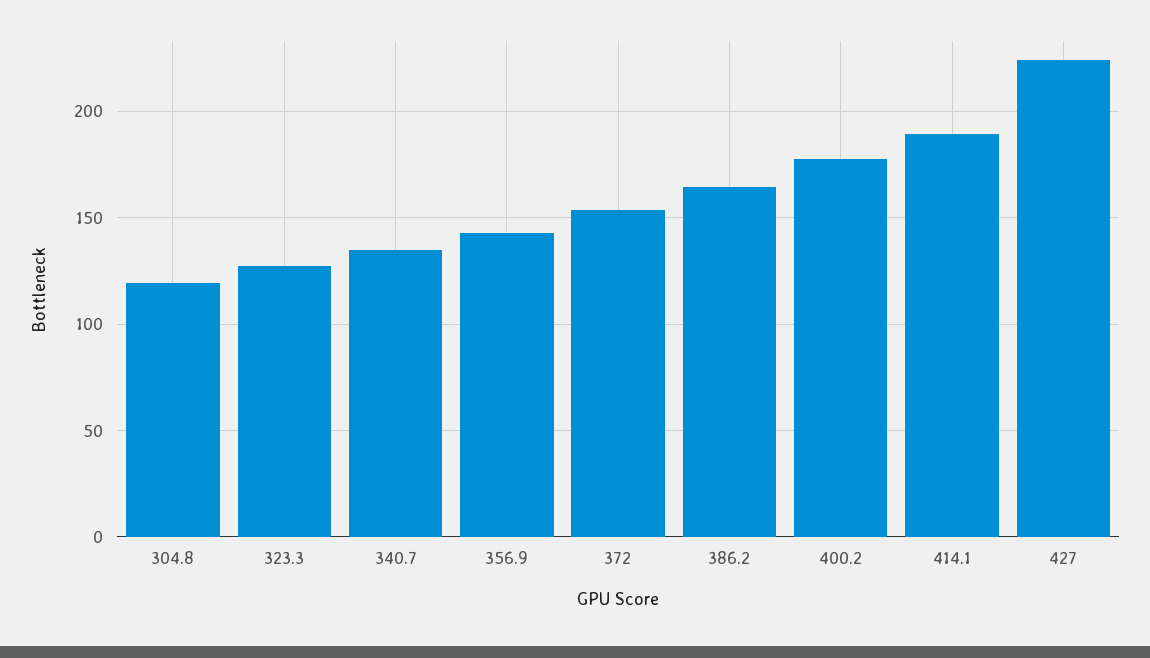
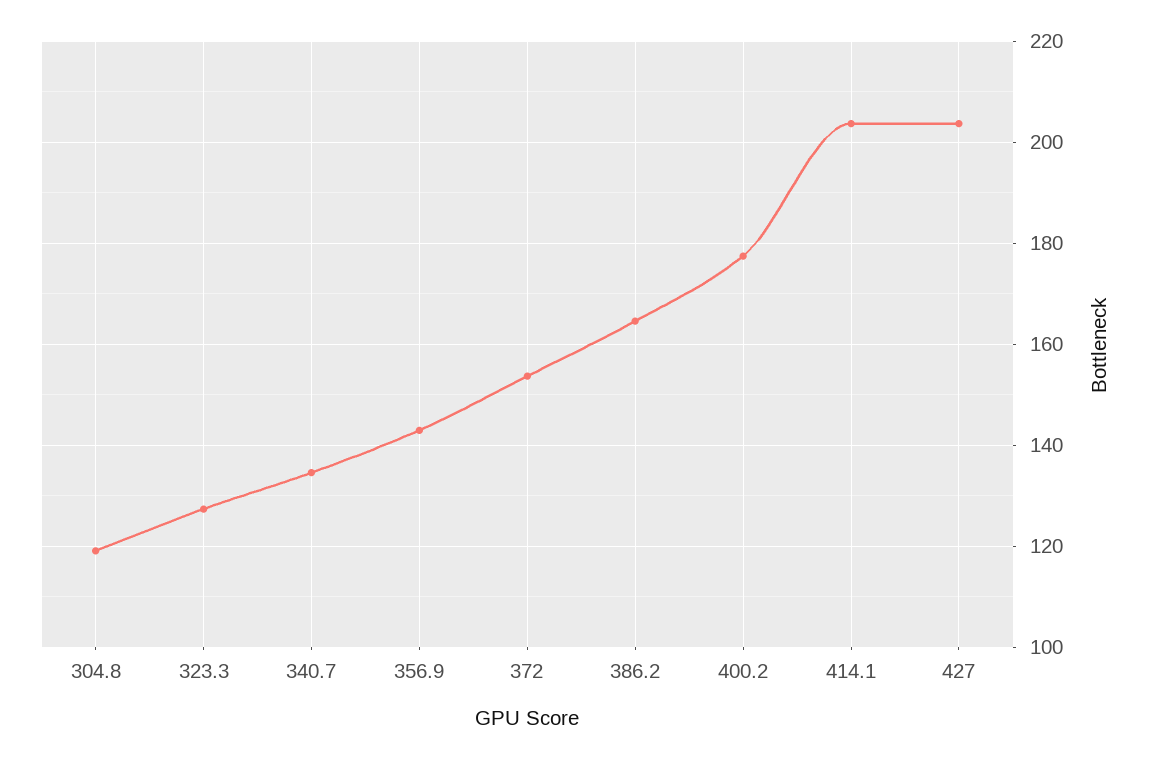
414.1: 190 -> 204
427: 225 -> 204

